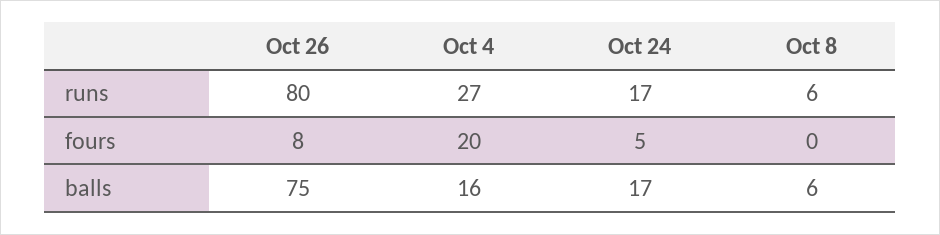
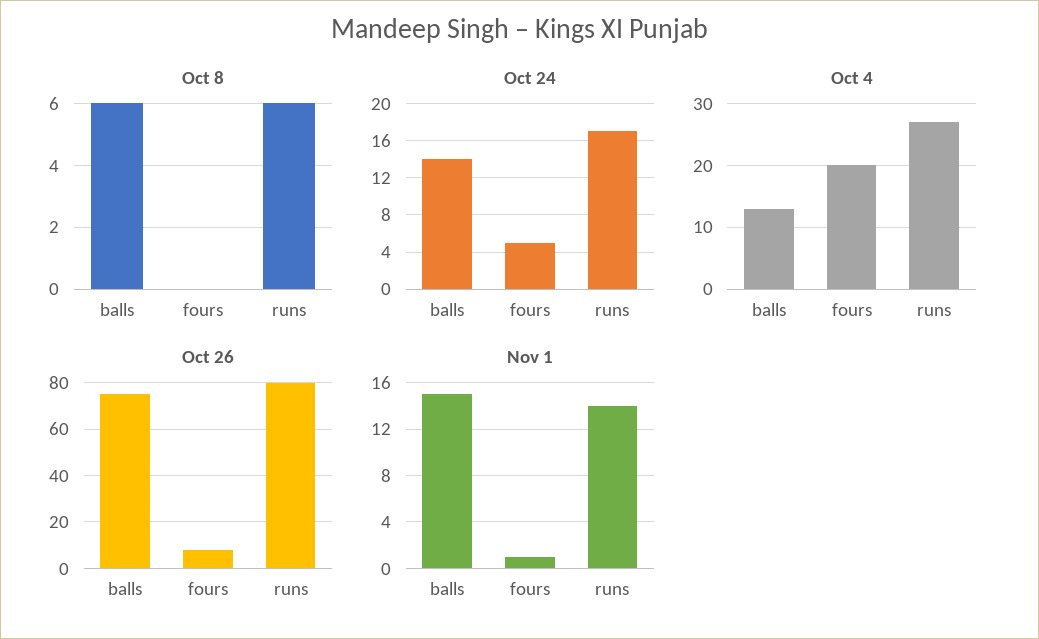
Oct 4, balls: 16 -> 13
Oct 24, balls: 17 -> 14
Nov 1, balls: none -> 15
Nov 1, fours: none -> 1
Nov 1, runs: none -> 14

